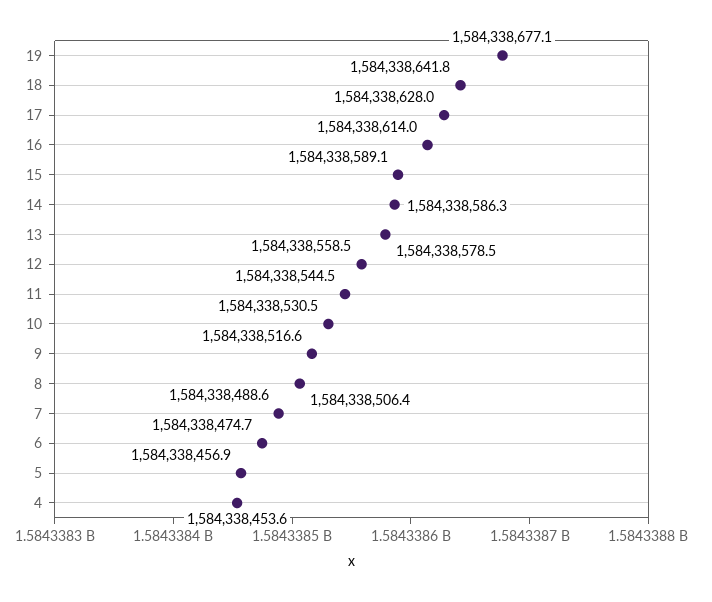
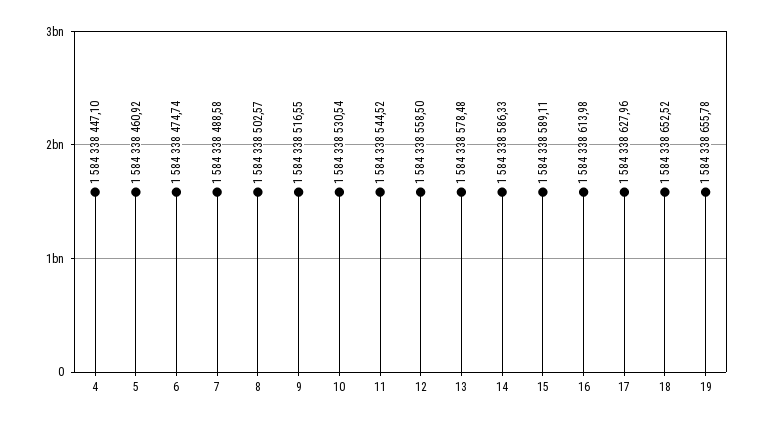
19: 1584338677.1 -> 1584338655.78
18: 1584338641.8 -> 1584338652.52
8: 1584338506.4 -> 1584338502.57
5: 1584338456.9 -> 1584338460.92
4: 1584338453.6 -> 1584338447.1

